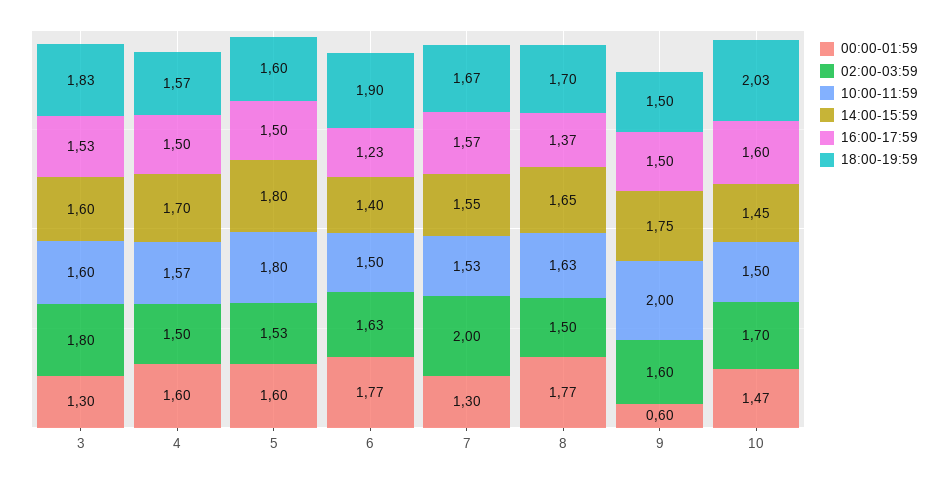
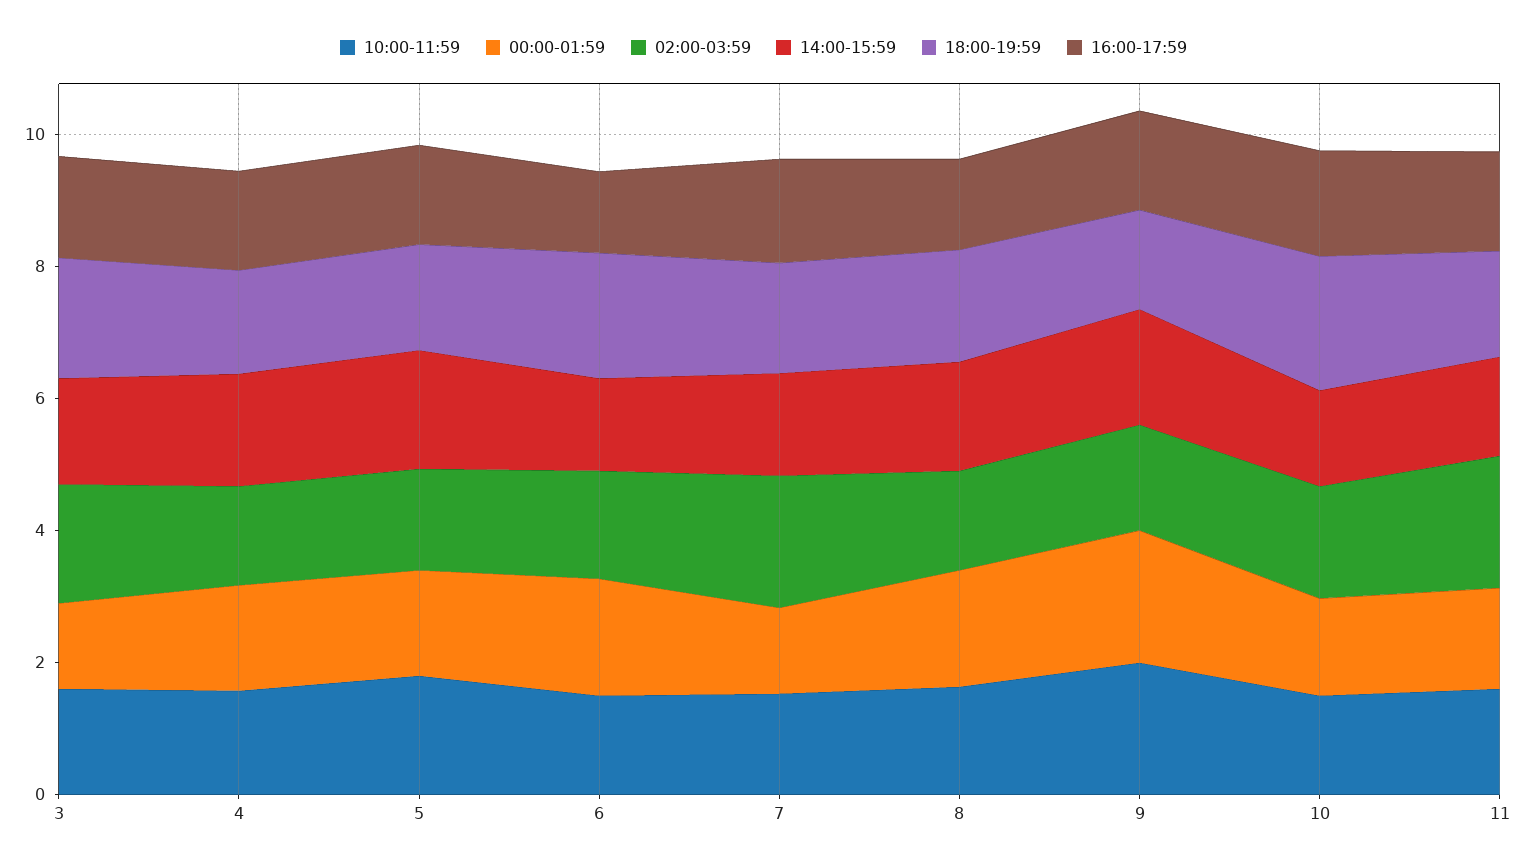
00:00-01:59, 9: 0.6 -> 2
10:00-11:59, 11: none -> 1.5
00:00-01:59, 11: none -> 1.5
02:00-03:59, 11: none -> 2
14:00-15:59, 11: none -> 1.5
18:00-19:59, 11: none -> 1.5
16:00-17:59, 11: none -> 1.5

